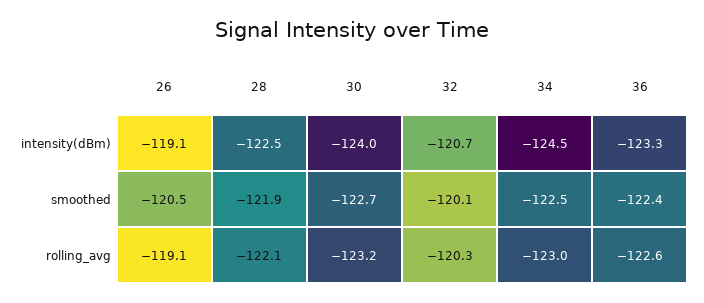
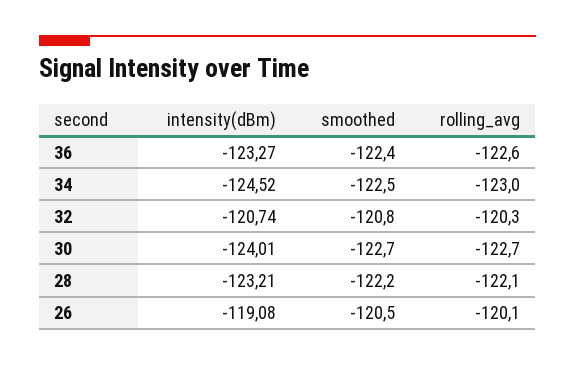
28, intensity(dBm): -122.5 -> -123.21
28, smoothed: -121.9 -> -122.2
32, smoothed: -120.1 -> -120.8
26, rolling_avg: -119.1 -> -120.1
30, rolling_avg: -123.2 -> -122.7

